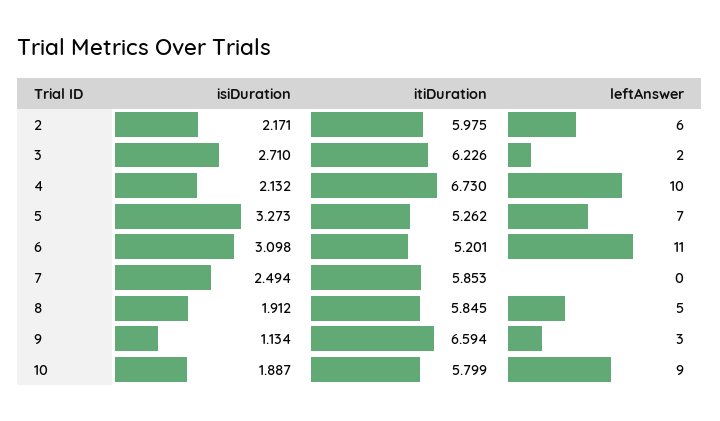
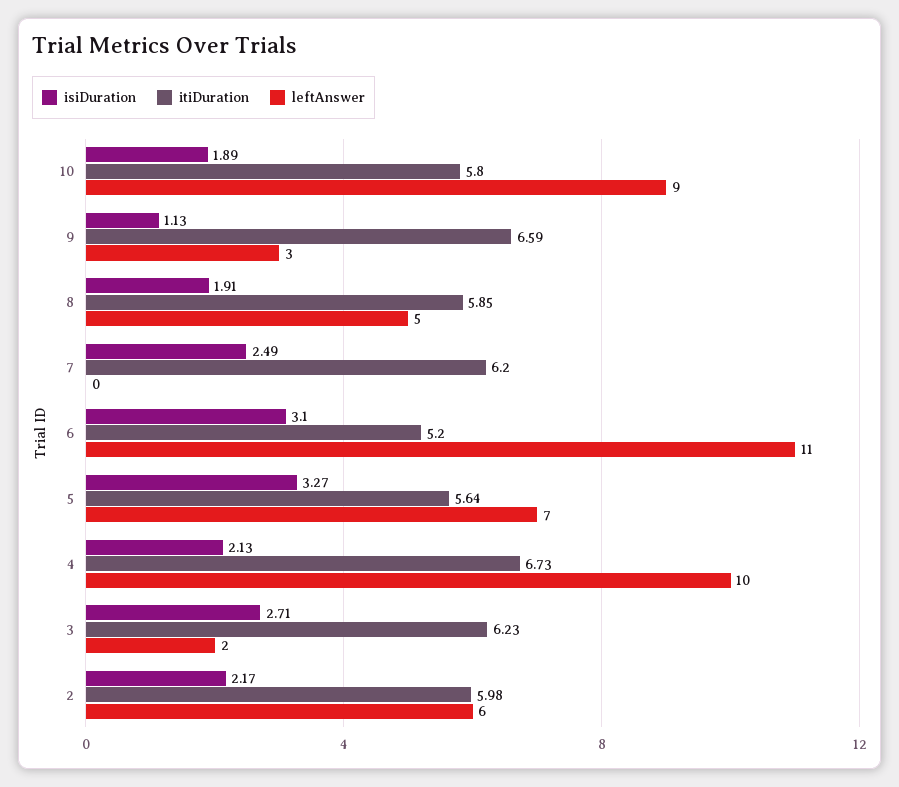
itiDuration, 5: 5.262 -> 5.64
itiDuration, 7: 5.853 -> 6.2

